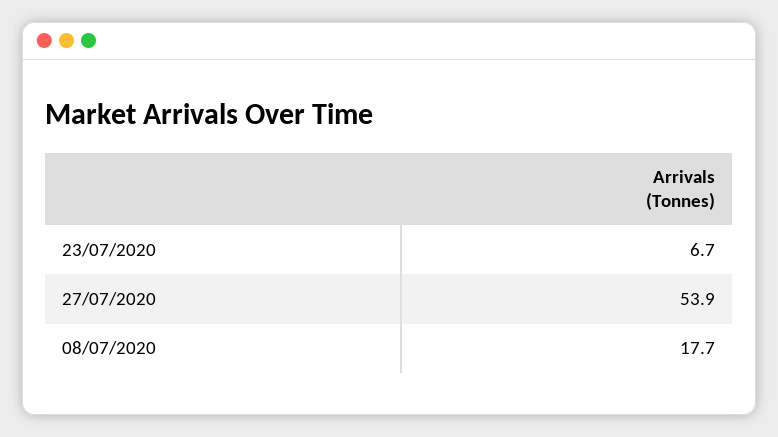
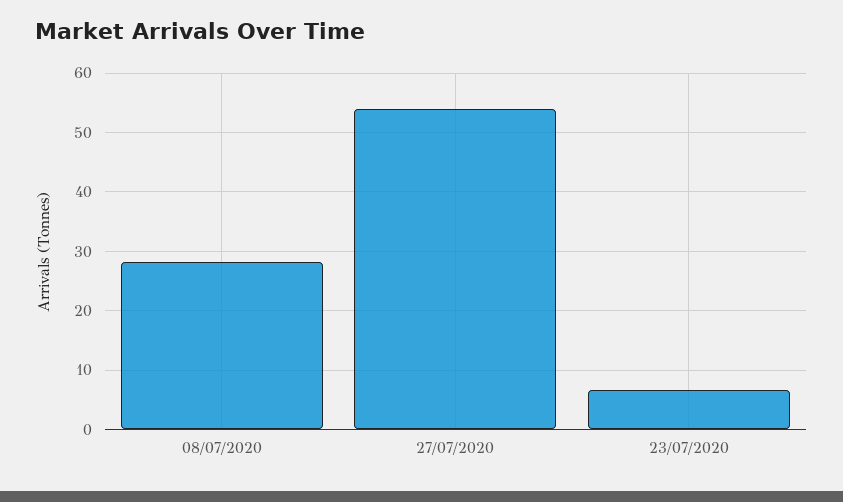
08/07/2020: 17.7 -> 28

